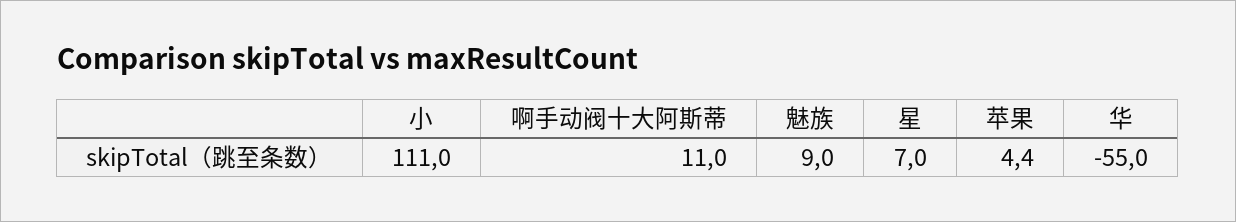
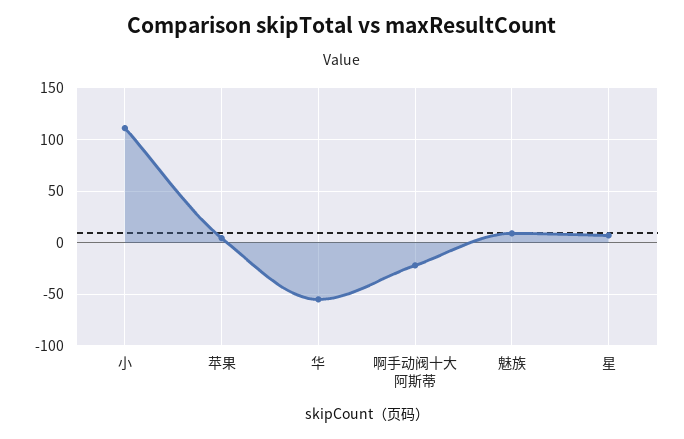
啊手动阀十大阿斯蒂: 11 -> -20

